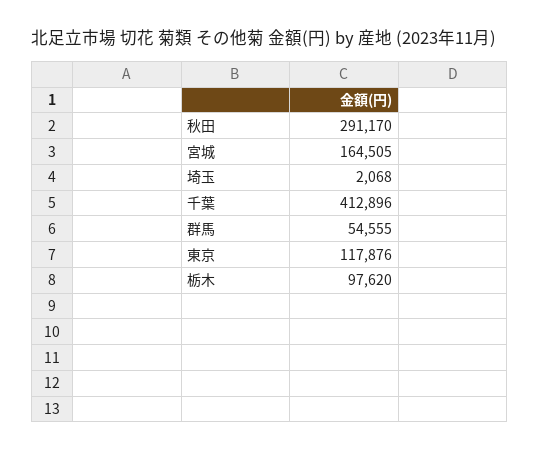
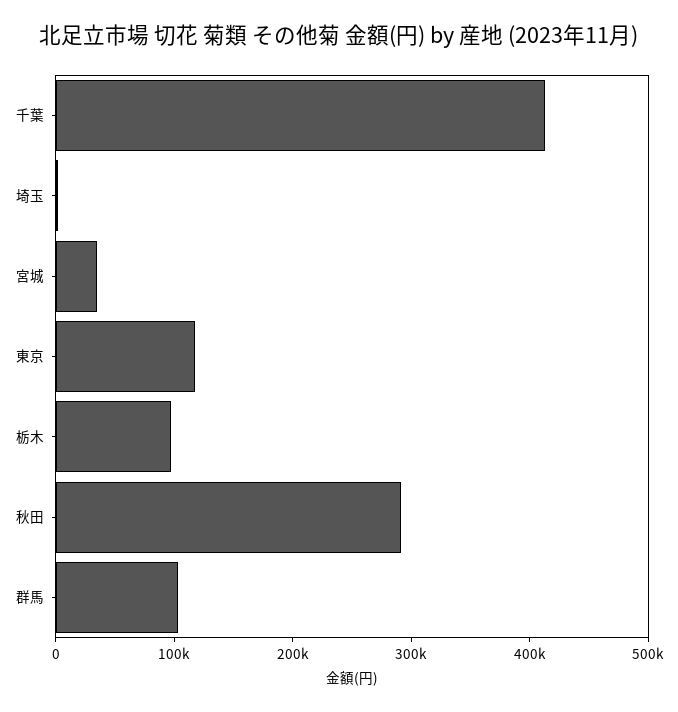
宮城: 164505 -> 40000
群馬: 54555 -> 100000

